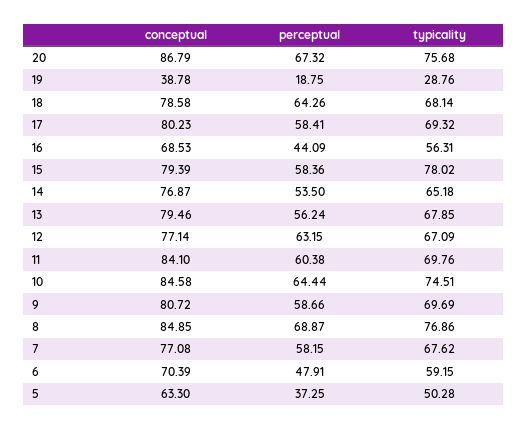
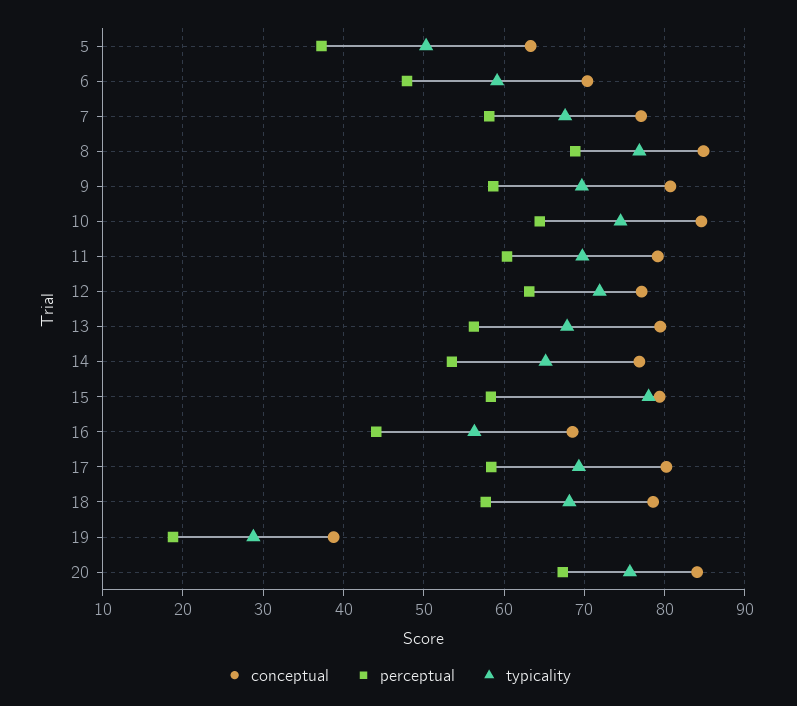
conceptual, 20: 86.79 -> 84
perceptual, 18: 64.26 -> 58
typicality, 12: 67.09 -> 72
conceptual, 11: 84.1 -> 79

